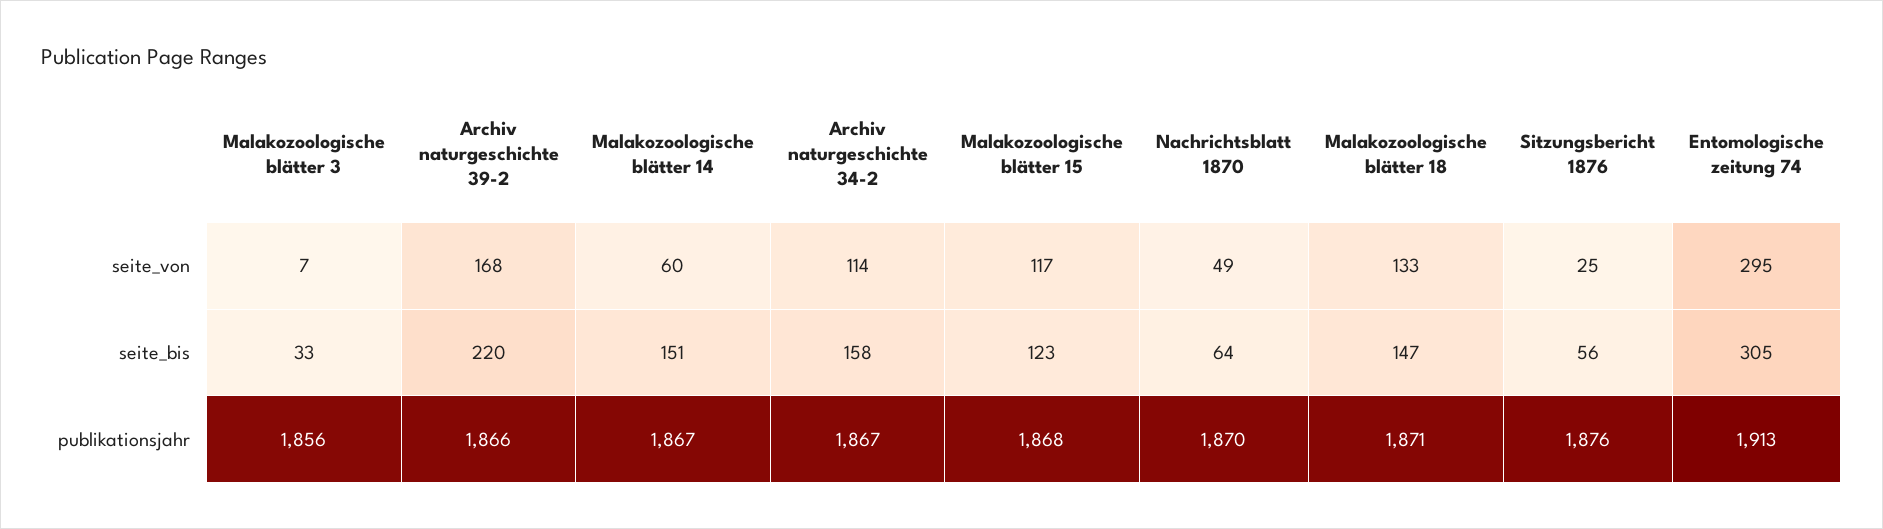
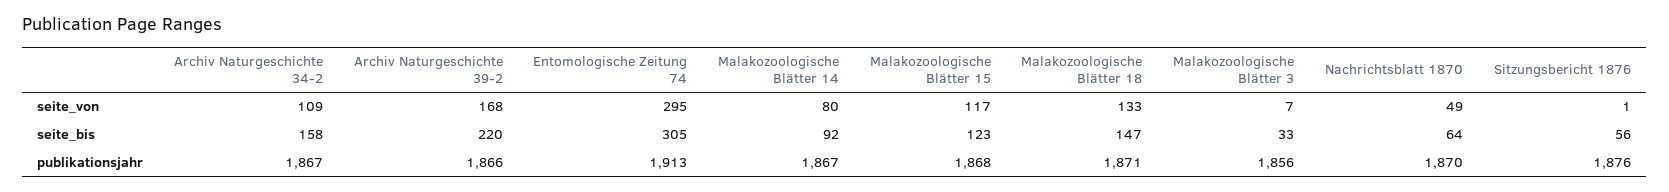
Malakozoologische blätter 14, seite_von: 60 -> 80
Archiv naturgeschichte 34-2, seite_von: 114 -> 109
Sitzungsbericht 1876, seite_von: 25 -> 1
Malakozoologische blätter 14, seite_bis: 151 -> 92

